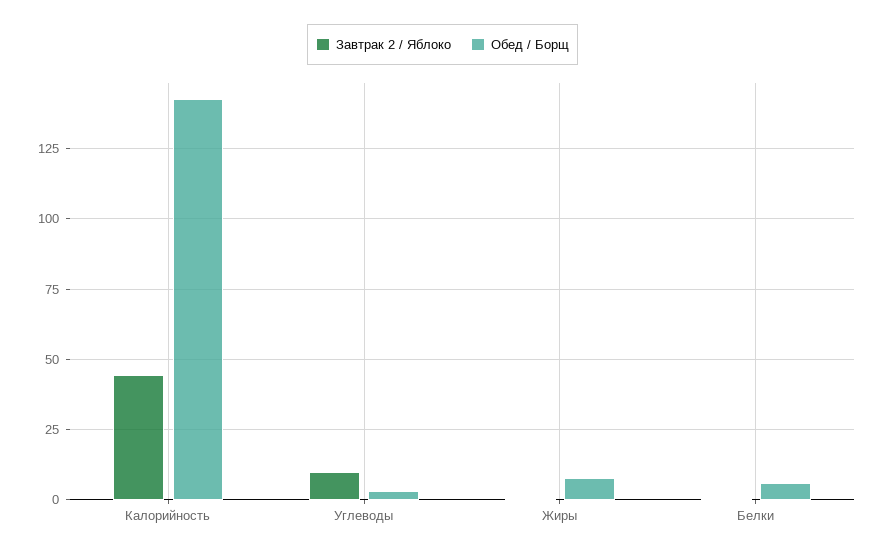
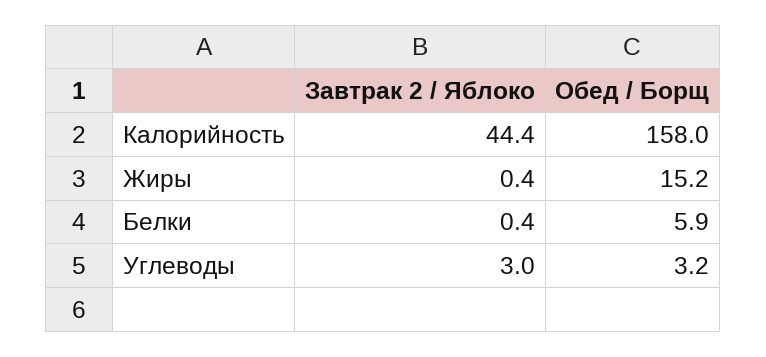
Обед / Борщ, Калорийность: 142.5 -> 158
Завтрак 2 / Яблоко, Углеводы: 10 -> 3
Обед / Борщ, Жиры: 7.5 -> 15.2

